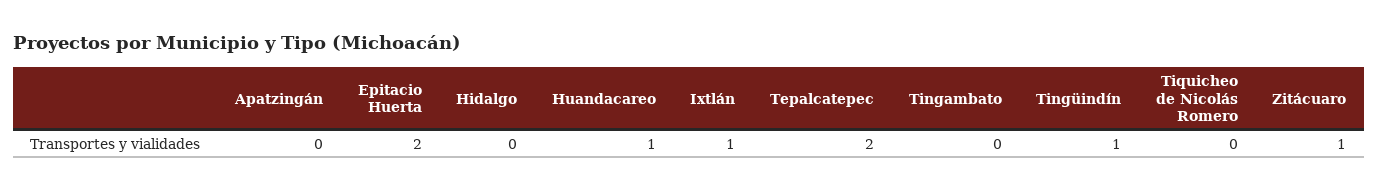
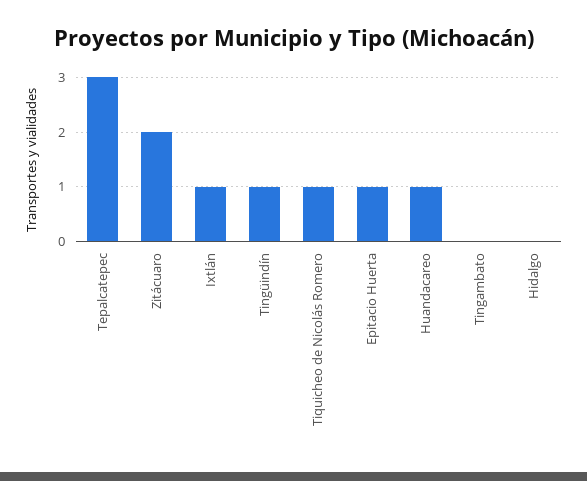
Apatzingán: 0 -> none
Epitacio Huerta: 2 -> 1
Tepalcatepec: 2 -> 3
Tiquicheo de Nicolás Romero: 0 -> 1
Zitácuaro: 1 -> 2

